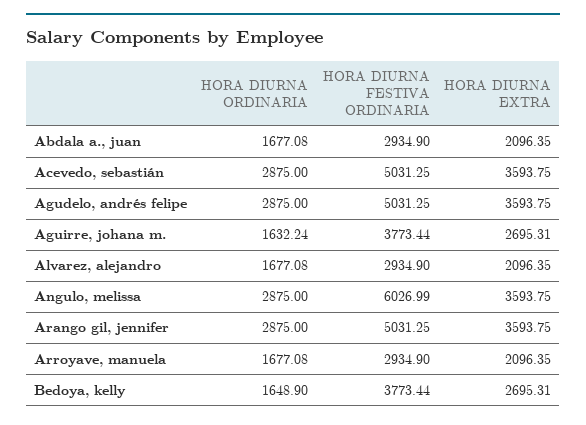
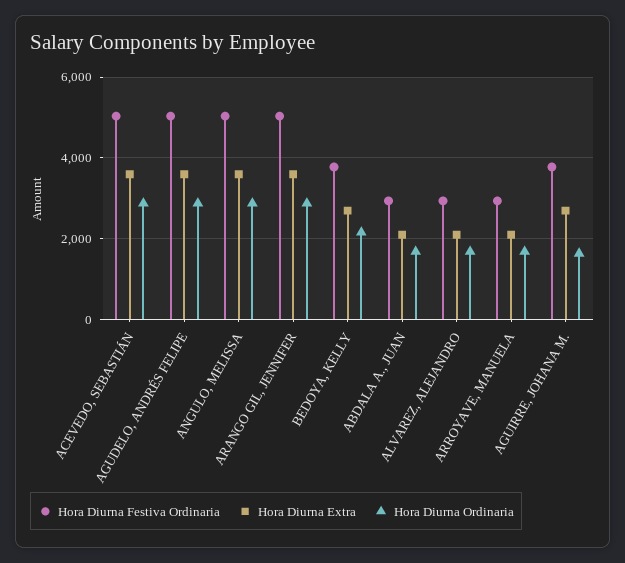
HORA DIURNA FESTIVA ORDINARIA, Angulo, melissa: 6026.99 -> 5000
HORA DIURNA ORDINARIA, Bedoya, kelly: 1648.9 -> 2200

